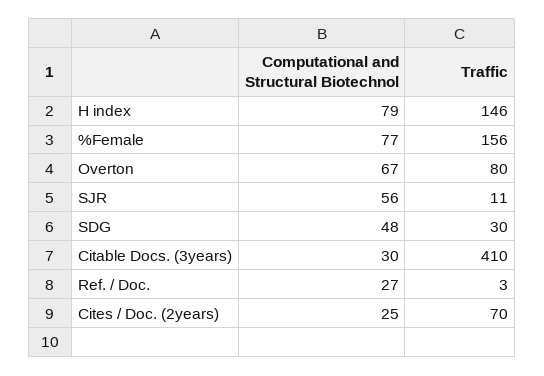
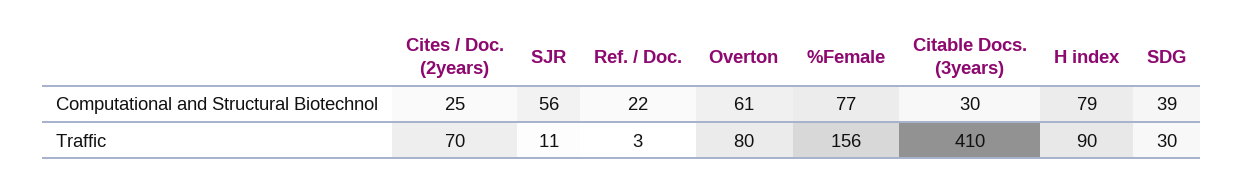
Traffic, H index: 146 -> 90
Computational and Structural Biotechnol, Overton: 67 -> 61
Computational and Structural Biotechnol, SDG: 48 -> 39
Computational and Structural Biotechnol, Ref. / Doc.: 27 -> 22

